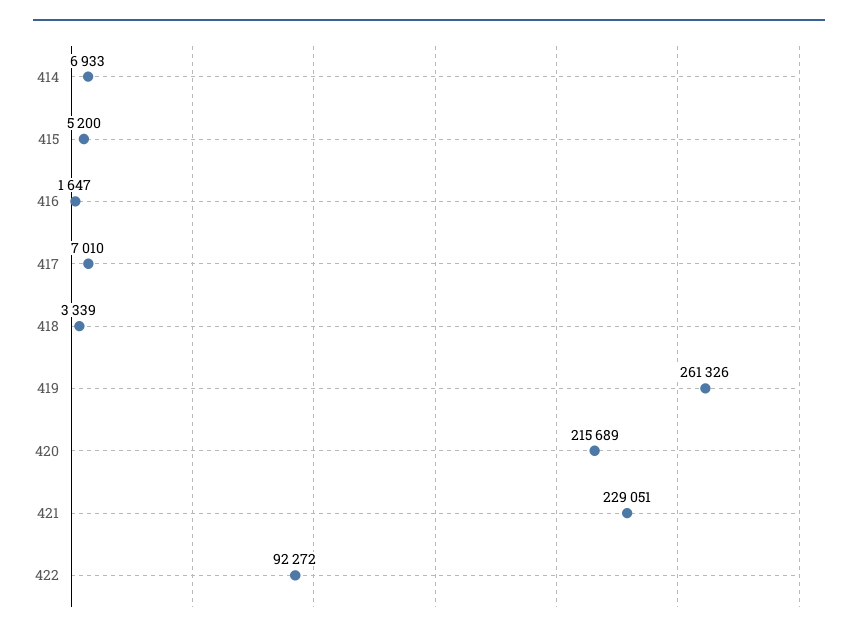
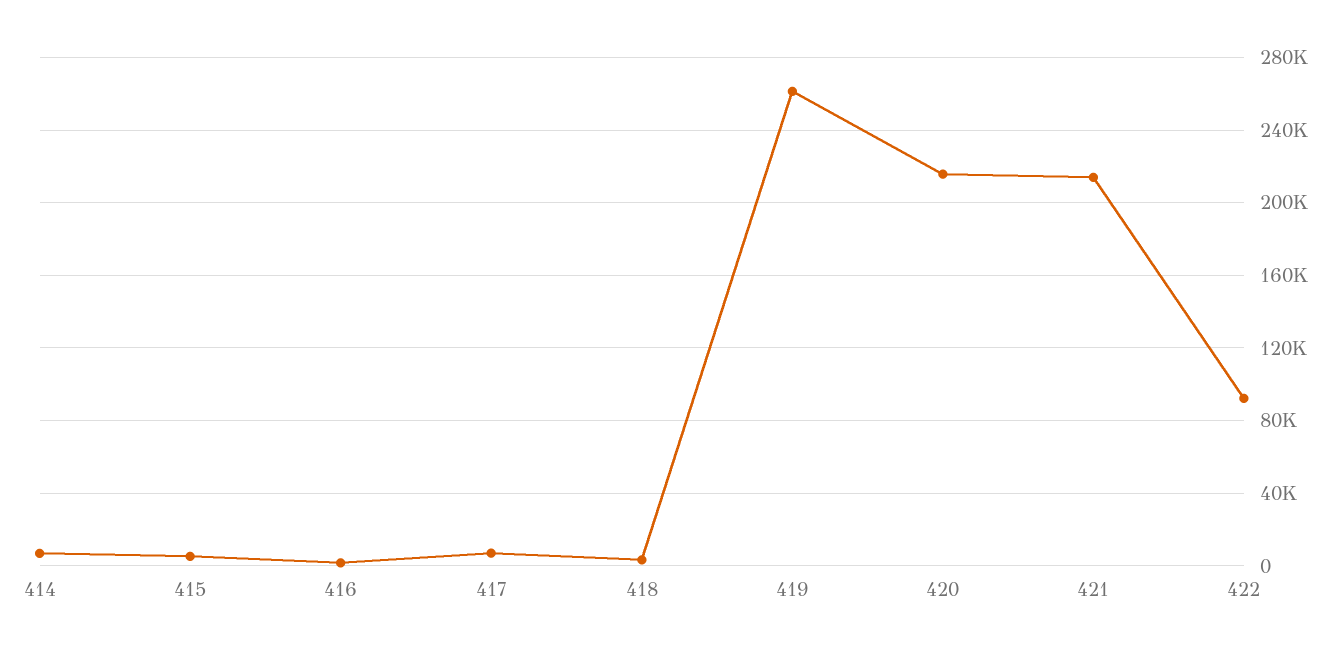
421: 229051 -> 215000

